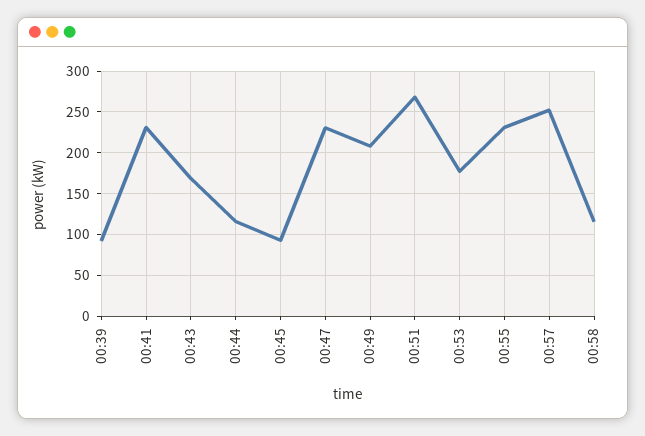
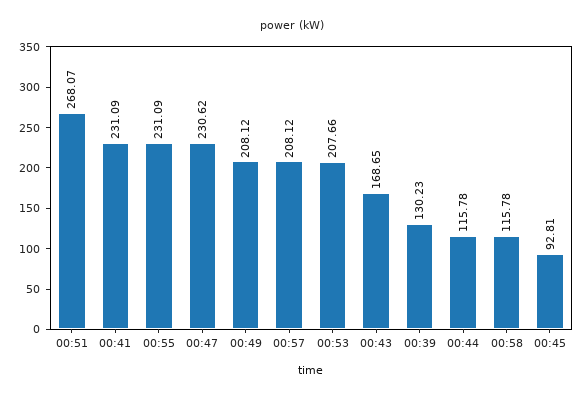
00:39: 90 -> 130.23
00:53: 180 -> 207.66
00:57: 250 -> 208.12

